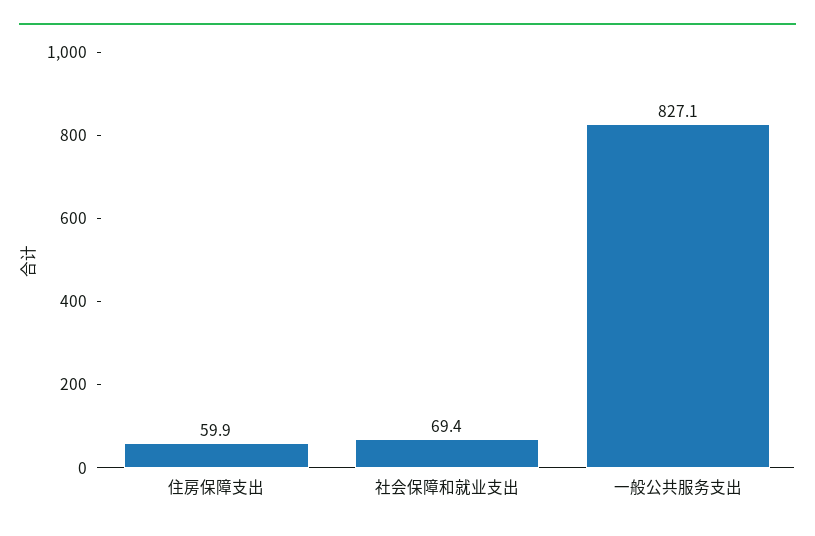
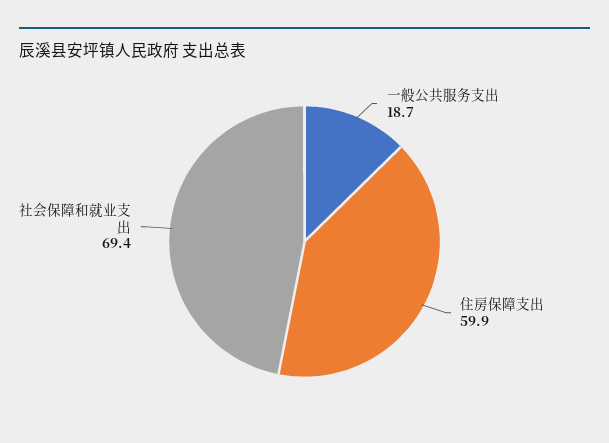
一般公共服务支出: 827.1 -> 18.7

